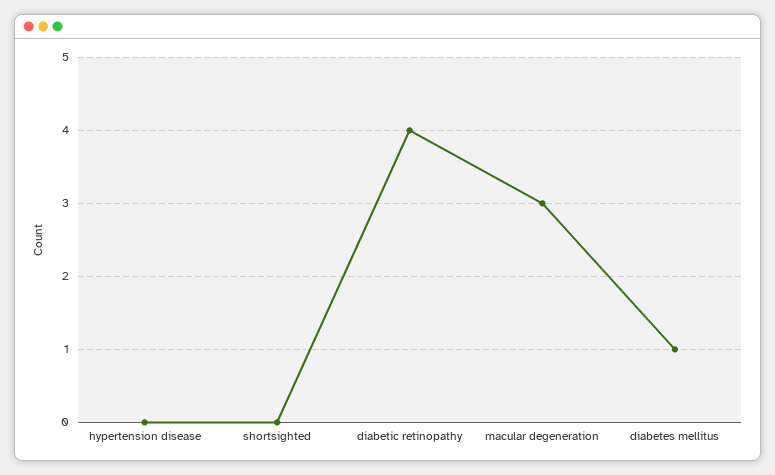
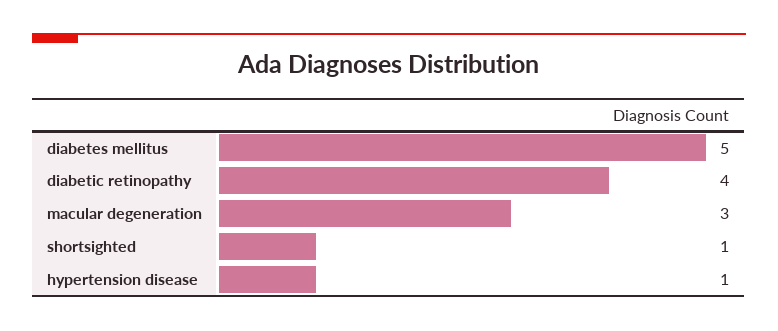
hypertension disease: 0 -> 1
shortsighted: 0 -> 1
diabetes mellitus: 1 -> 5

